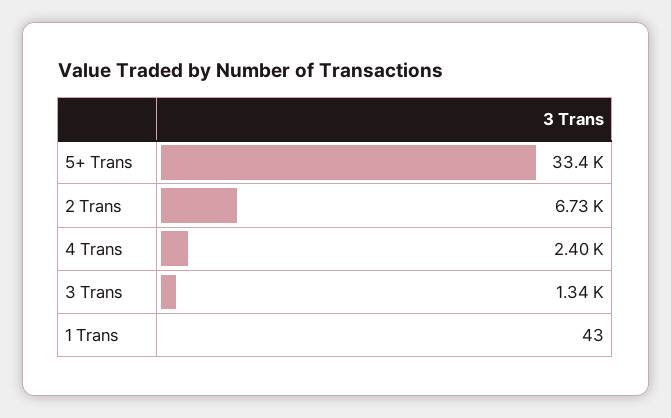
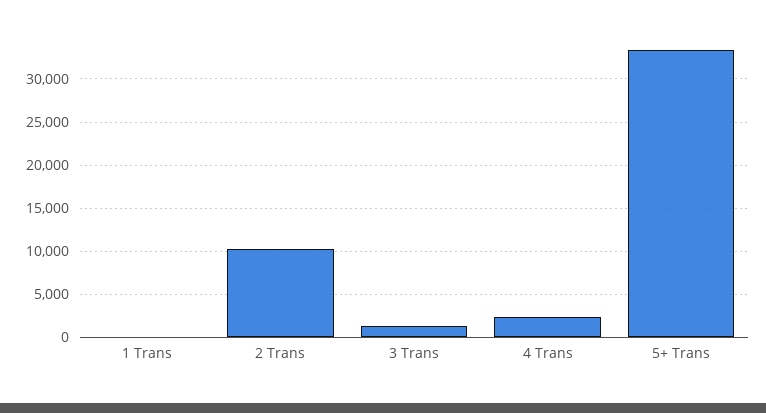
2 Trans: 6730 -> 10000

